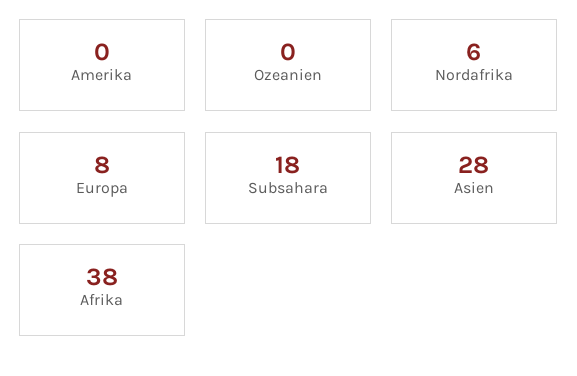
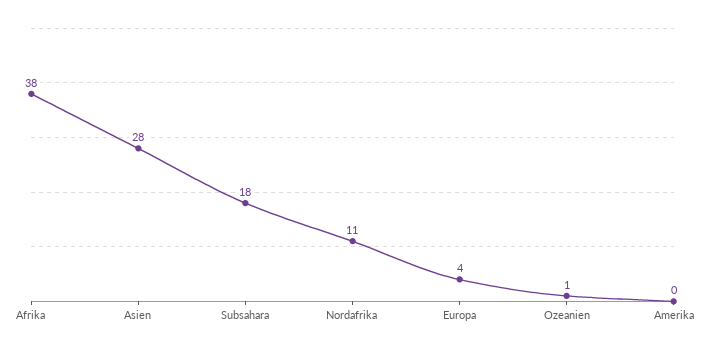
Ozeanien: 0 -> 1
Nordafrika: 6 -> 11
Europa: 8 -> 4

